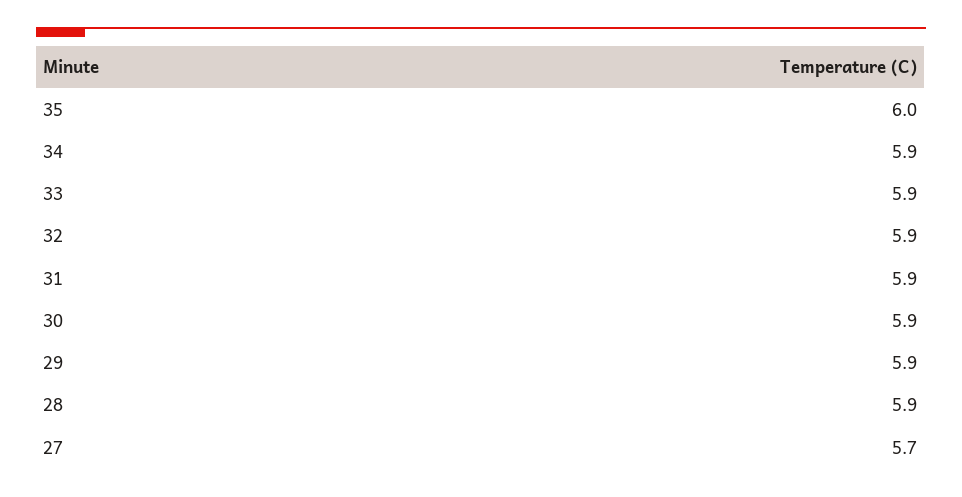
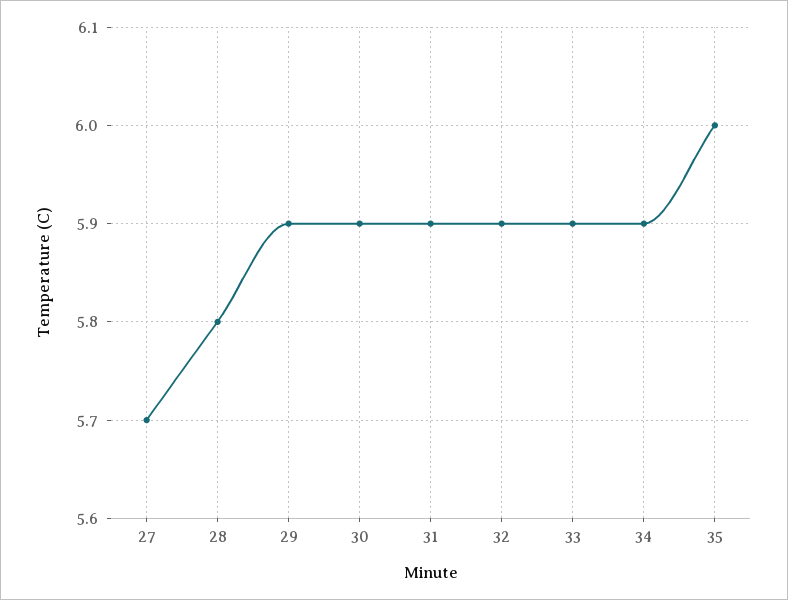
28: 5.9 -> 5.8

